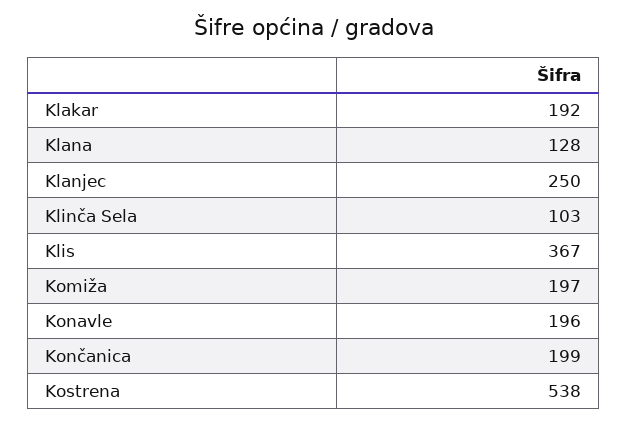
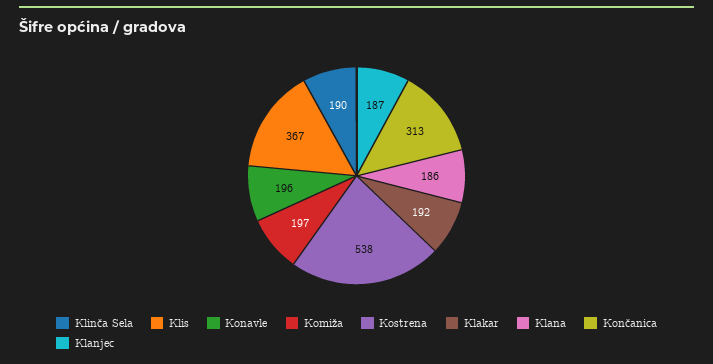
Klana: 128 -> 186
Klanjec: 250 -> 187
Klinča Sela: 103 -> 190
Končanica: 199 -> 313

